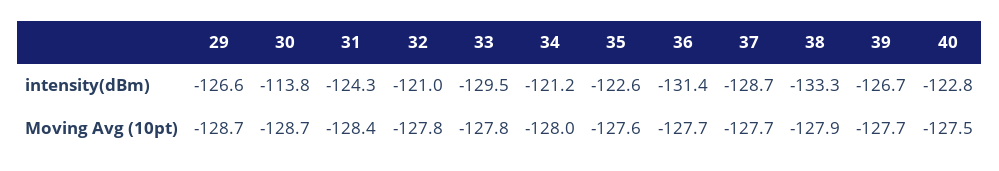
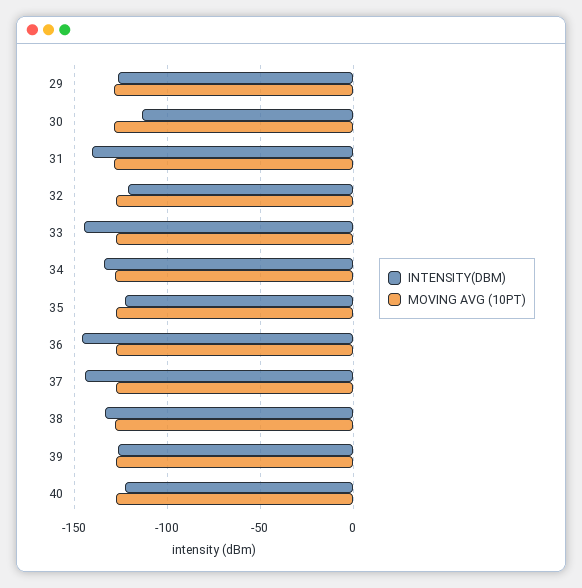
intensity(dBm), 31: -124.3 -> -140
intensity(dBm), 33: -129.5 -> -145
intensity(dBm), 34: -121.2 -> -135
intensity(dBm), 36: -131.4 -> -145
intensity(dBm), 37: -128.7 -> -145

